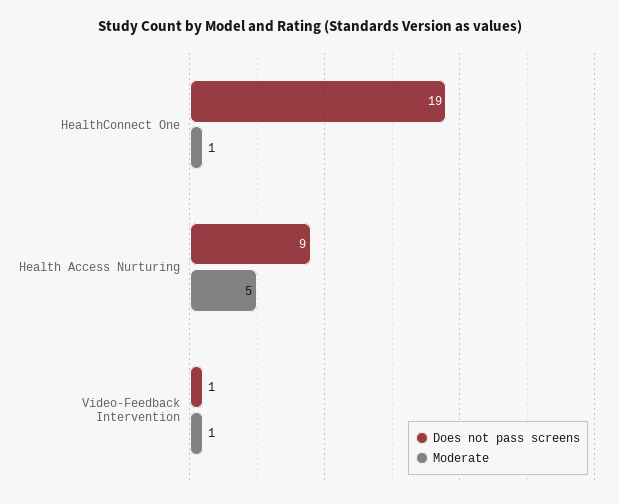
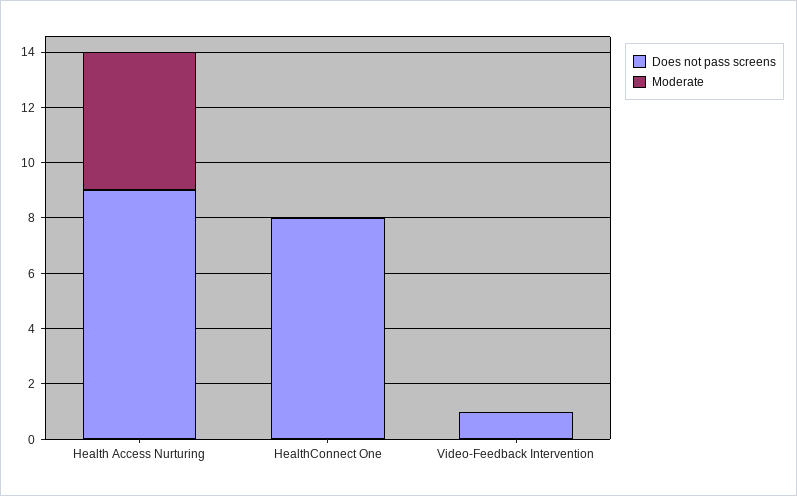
Does not pass screens, HealthConnect One: 19 -> 8
Moderate, HealthConnect One: 1 -> 0
Moderate, Video-Feedback Intervention: 1 -> 0

